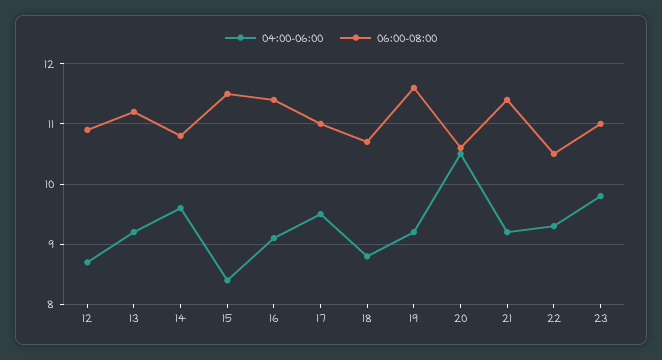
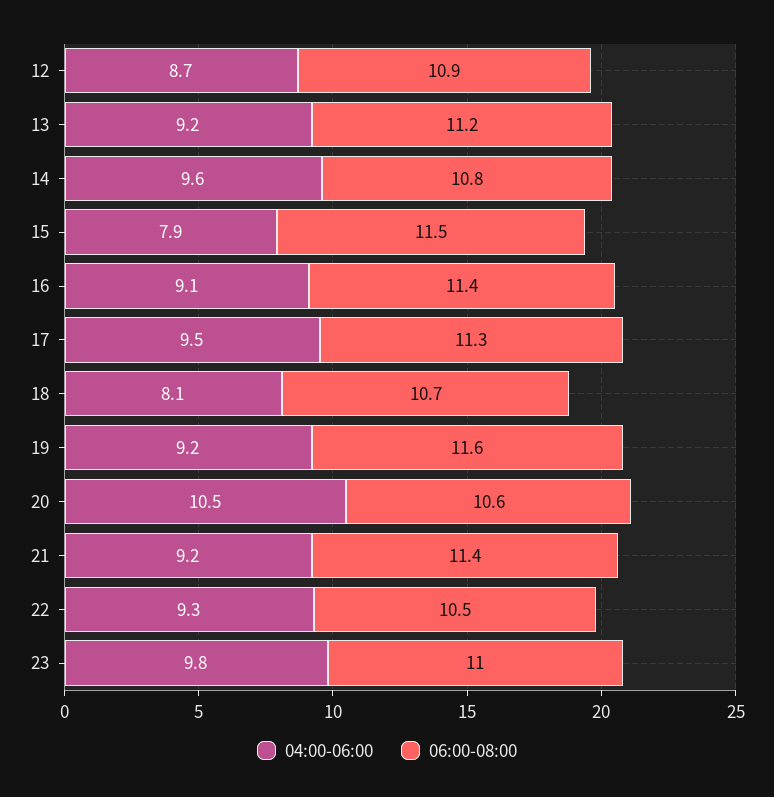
04:00-06:00, 15: 8.4 -> 7.9
06:00-08:00, 17: 11 -> 11.3
04:00-06:00, 18: 8.8 -> 8.1

